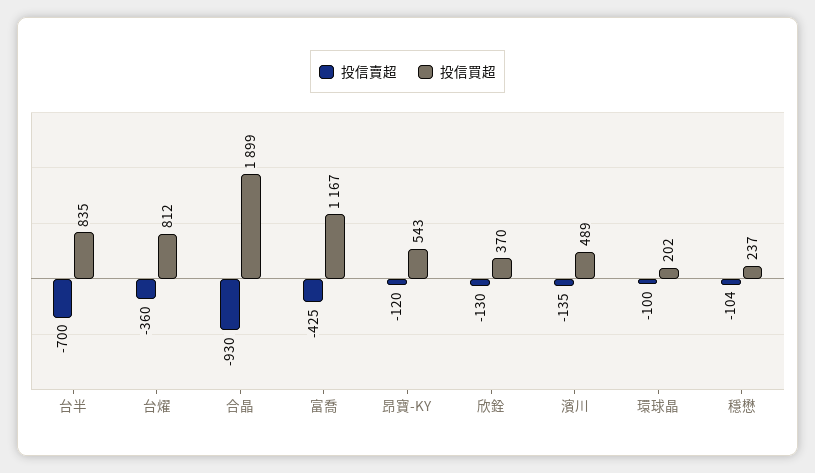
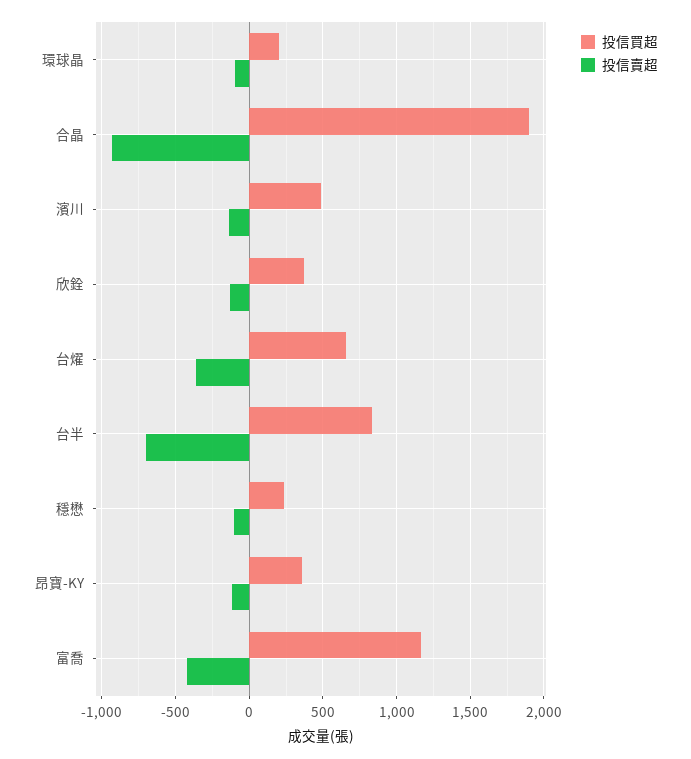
投信買超, 台燿: 812 -> 650
投信買超, 昂寶-KY: 543 -> 350

